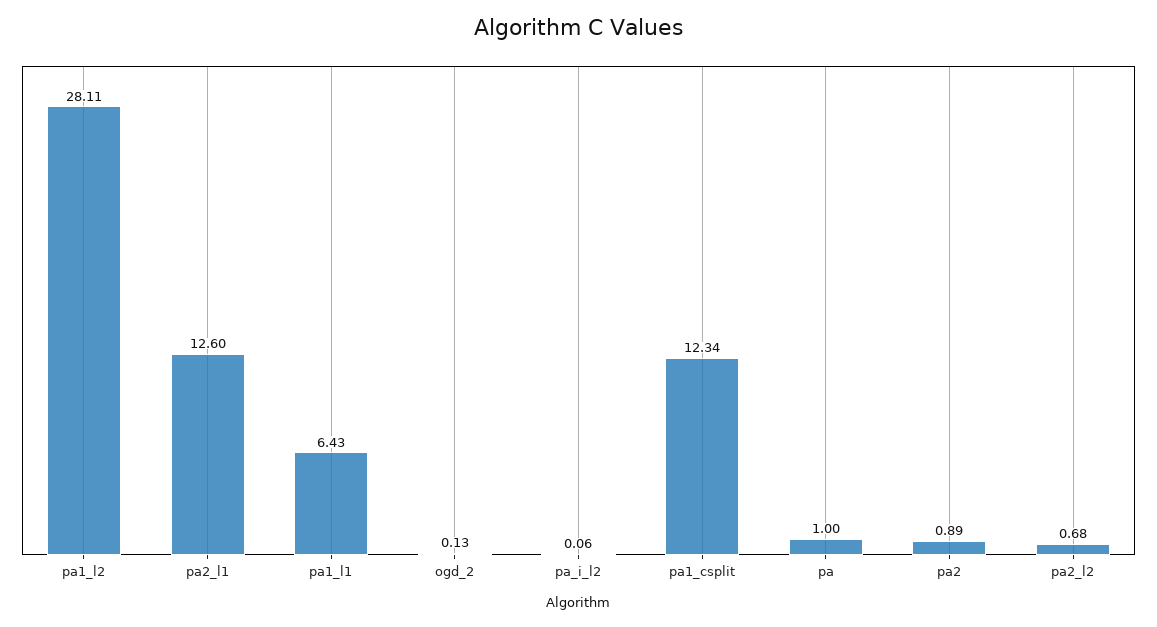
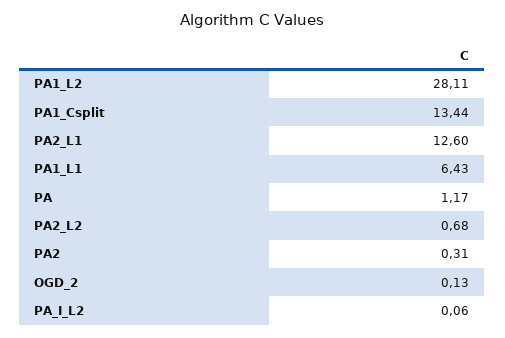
pa1_csplit: 12.34 -> 13.44
pa: 1 -> 1.17
pa2: 0.89 -> 0.31

